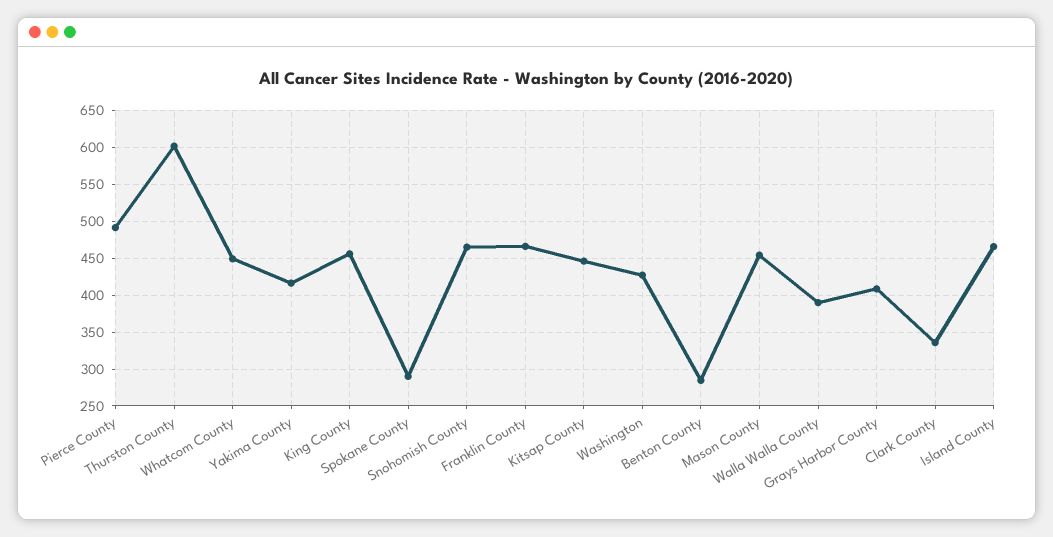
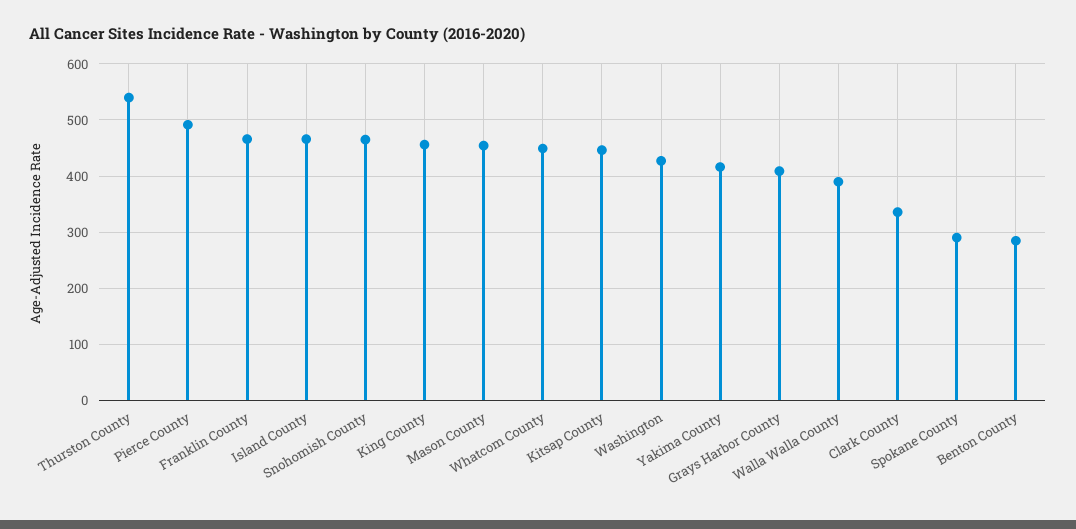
Thurston County: 600 -> 540

